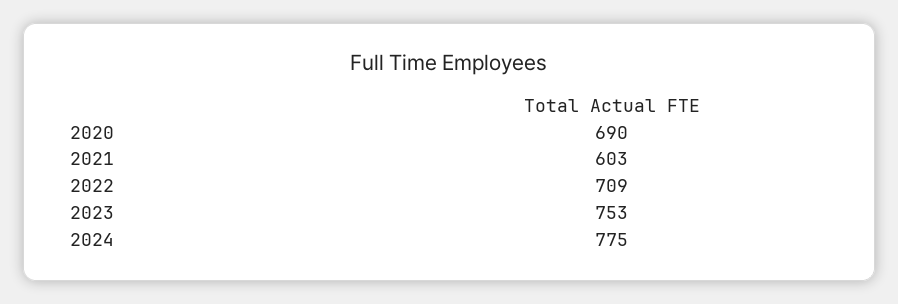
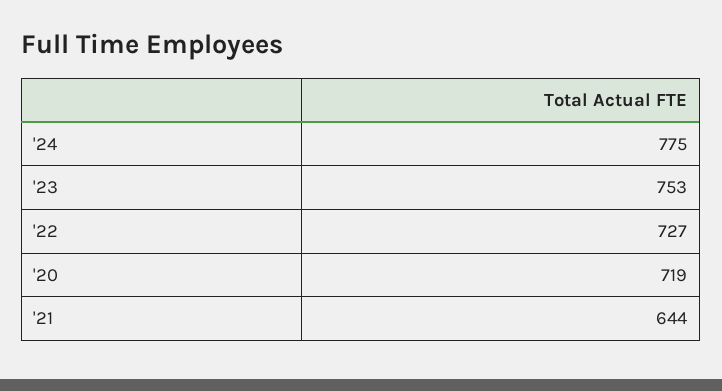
2020: 690 -> 719
2021: 603 -> 644
2022: 709 -> 727

